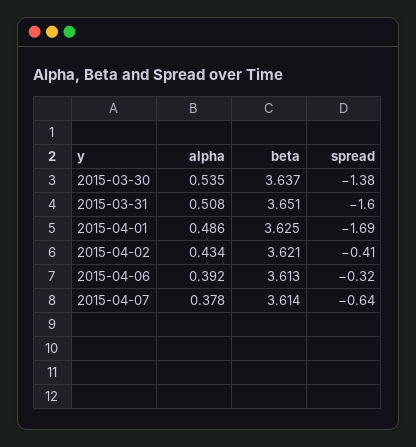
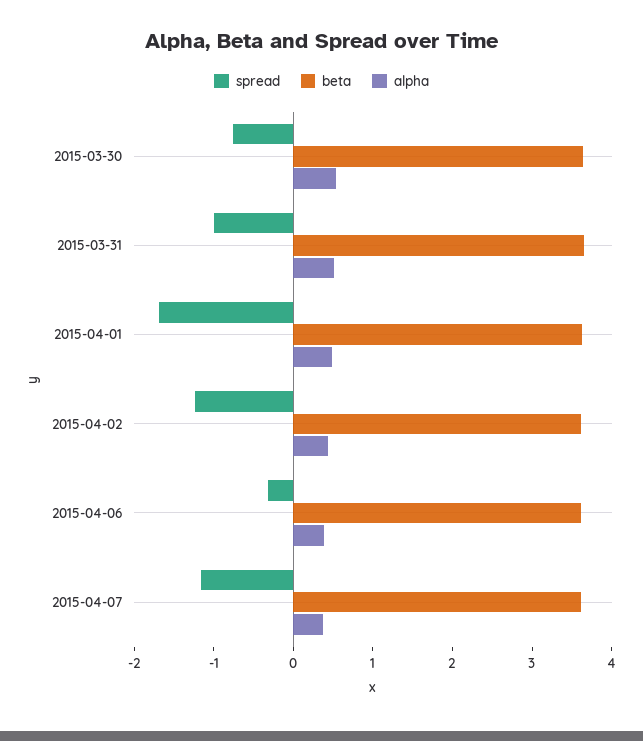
spread, 2015-03-30: -1.38 -> -0.8
spread, 2015-03-31: -1.6 -> -1
spread, 2015-04-02: -0.41 -> -1.2
spread, 2015-04-07: -0.64 -> -1.2

